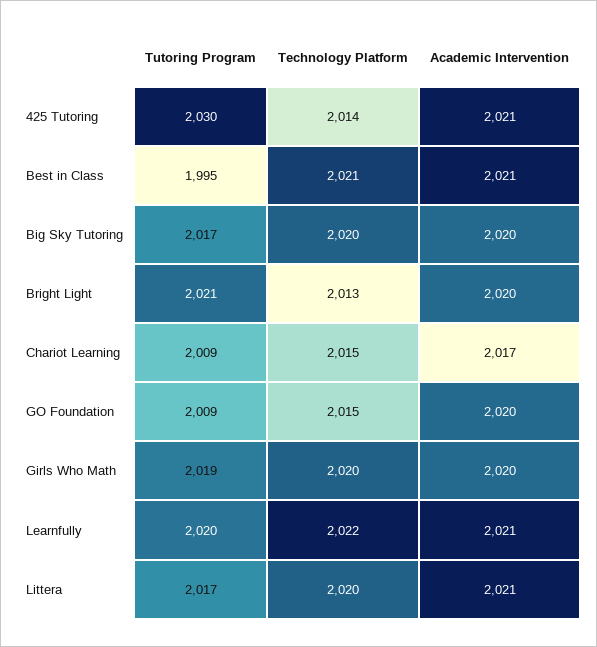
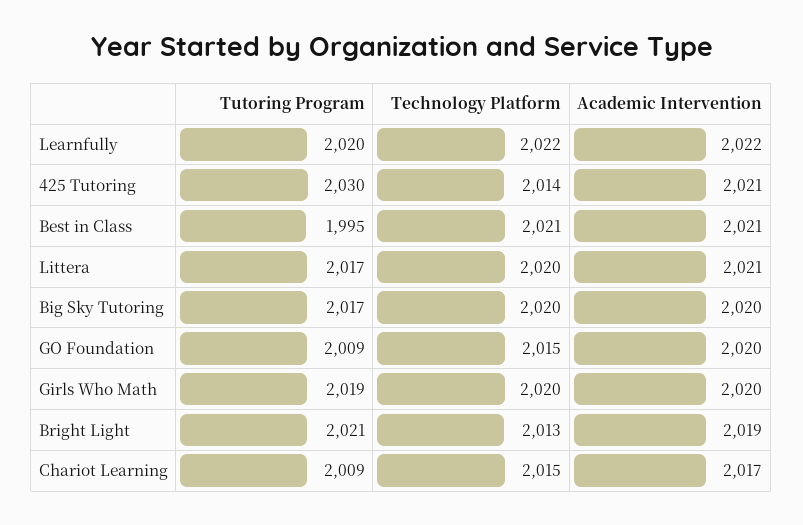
Academic Intervention, Bright Light: 2020 -> 2019
Academic Intervention, Learnfully: 2021 -> 2022

